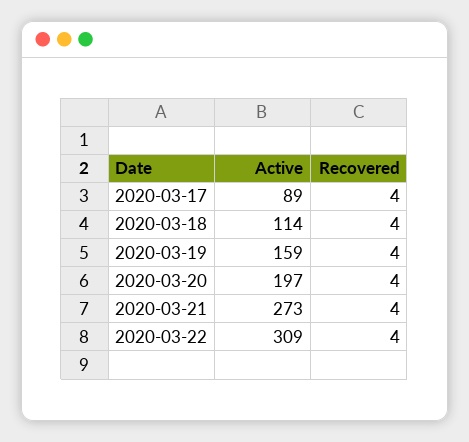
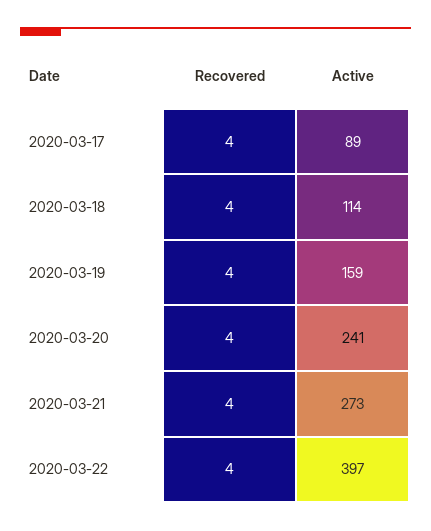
Active, 2020-03-20: 197 -> 241
Active, 2020-03-22: 309 -> 397

